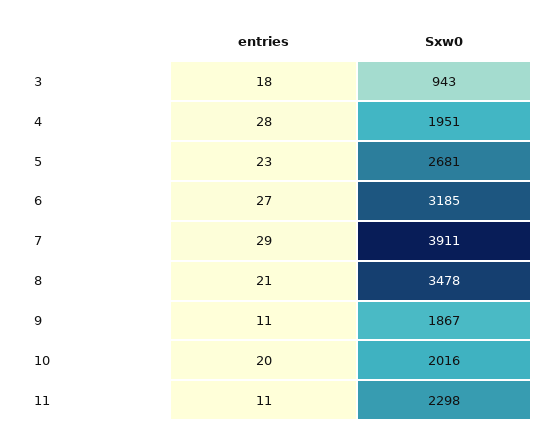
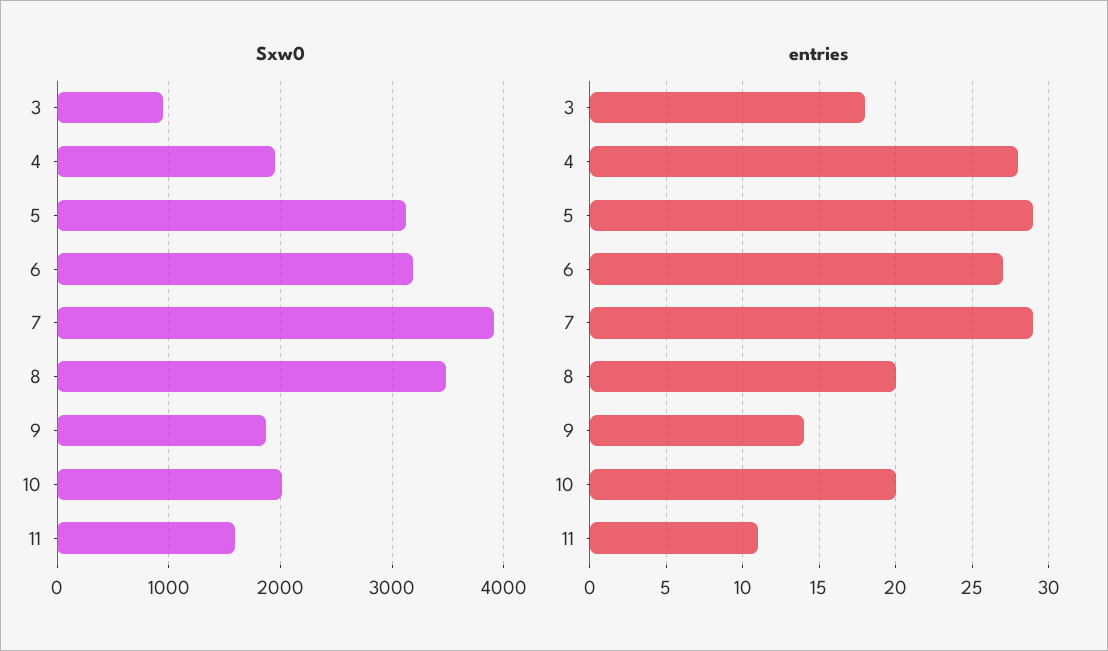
entries, 5: 23 -> 29
Sxw0, 5: 2681 -> 3100
entries, 8: 21 -> 20
entries, 9: 11 -> 14
Sxw0, 11: 2298 -> 1600

